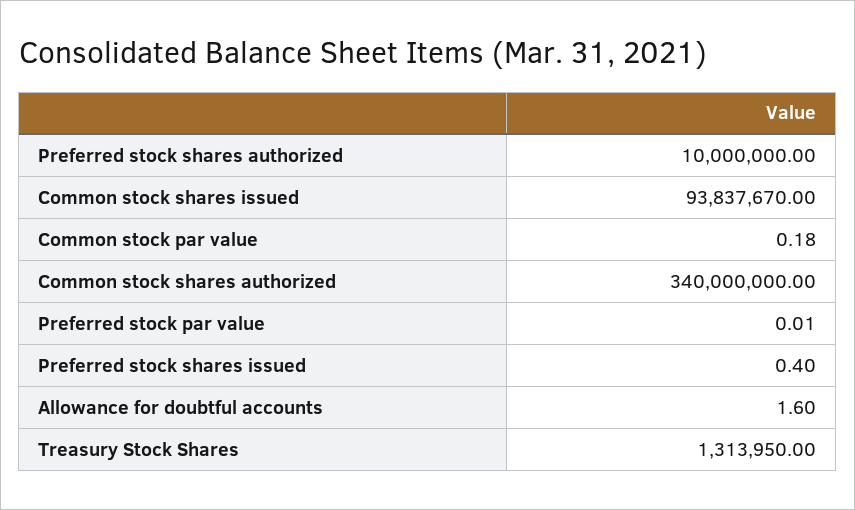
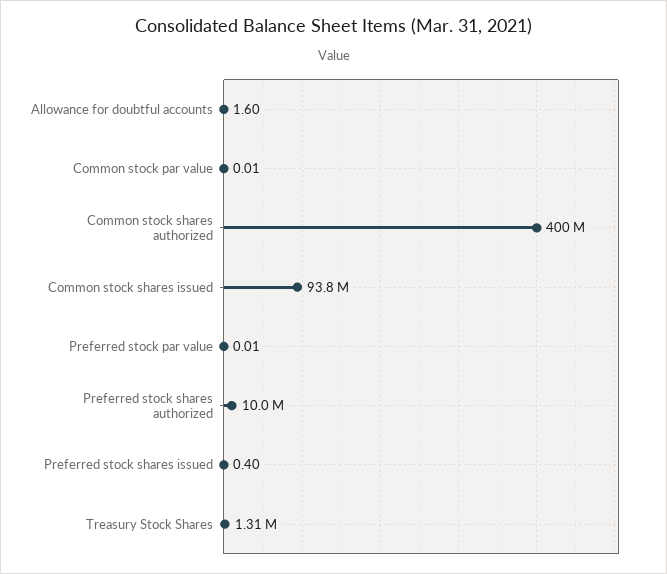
Common stock par value: 0.18 -> 0.01
Common stock shares authorized: 340000000 -> 400000000

